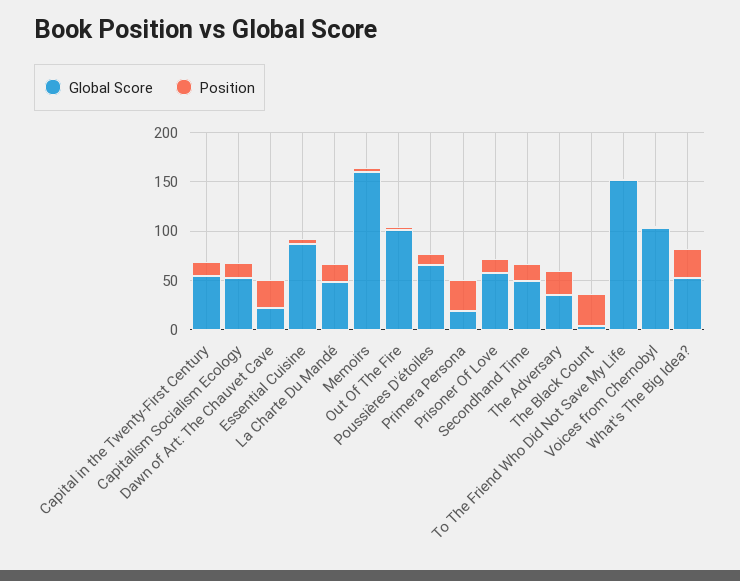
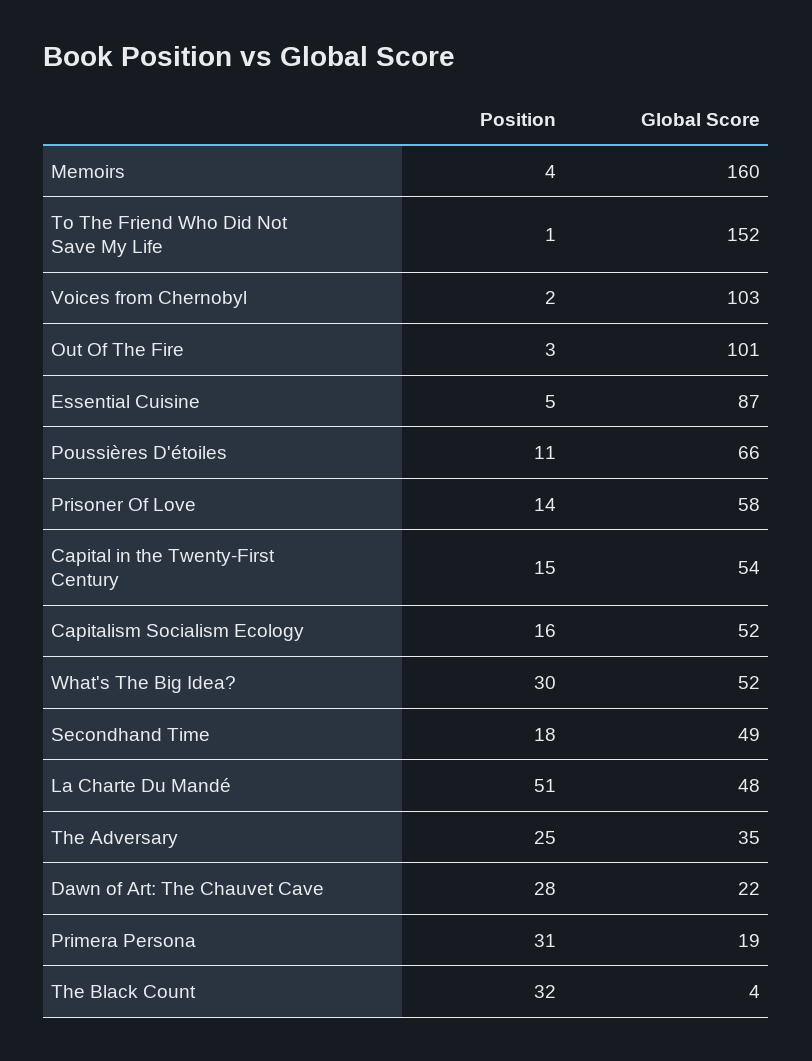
Position, La Charte Du Mandé: 20 -> 51

